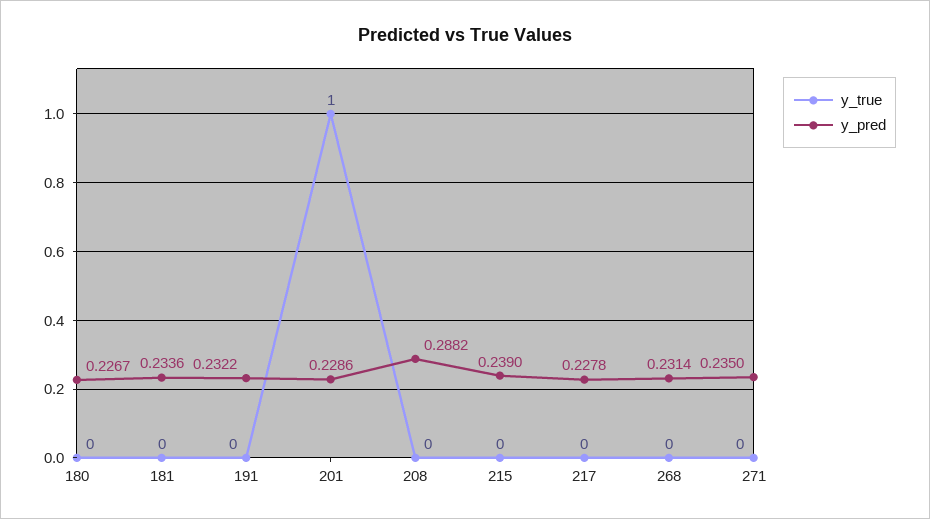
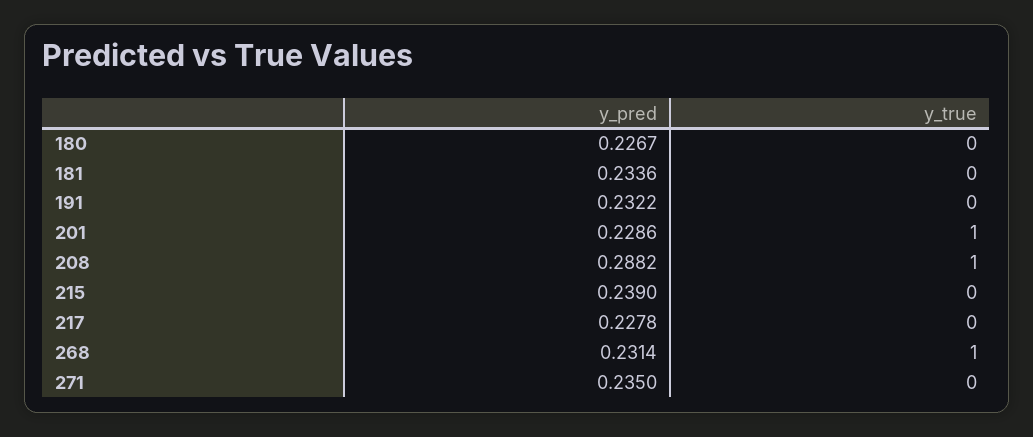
y_true, 208: 0 -> 1
y_true, 268: 0 -> 1

